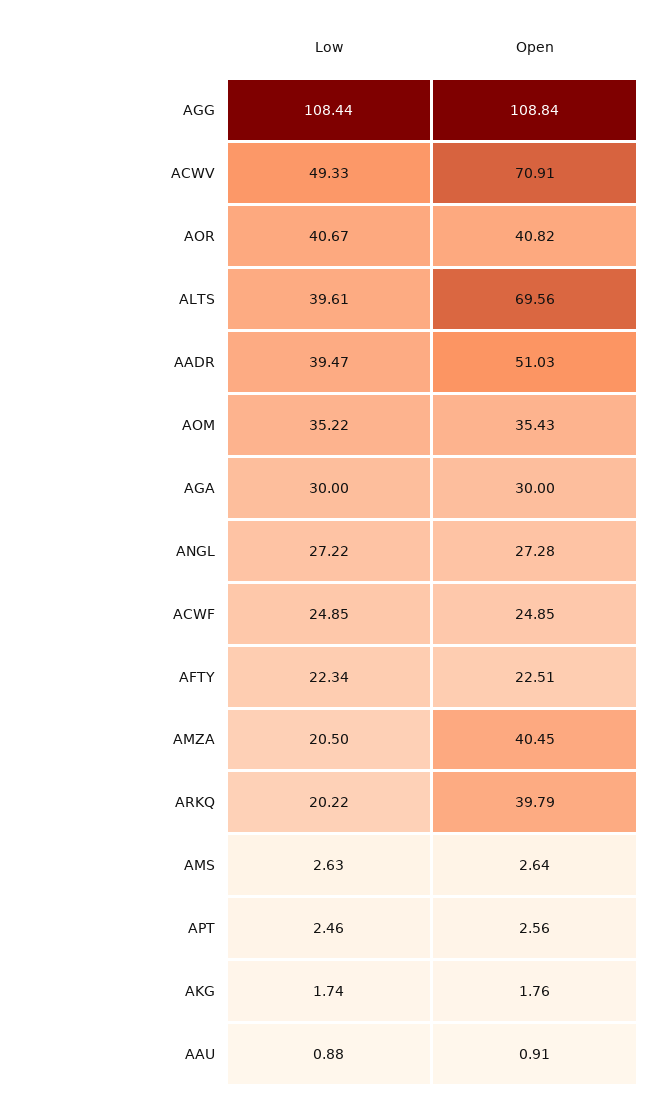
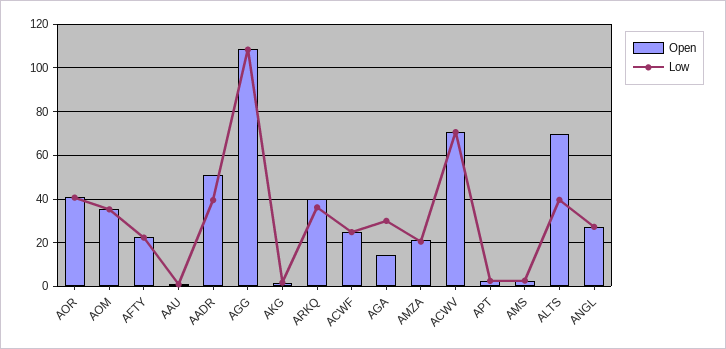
Low, ACWV: 49.33 -> 70
Open, AGA: 30 -> 15
Open, AMZA: 40.45 -> 20
Low, ARKQ: 20.22 -> 35

